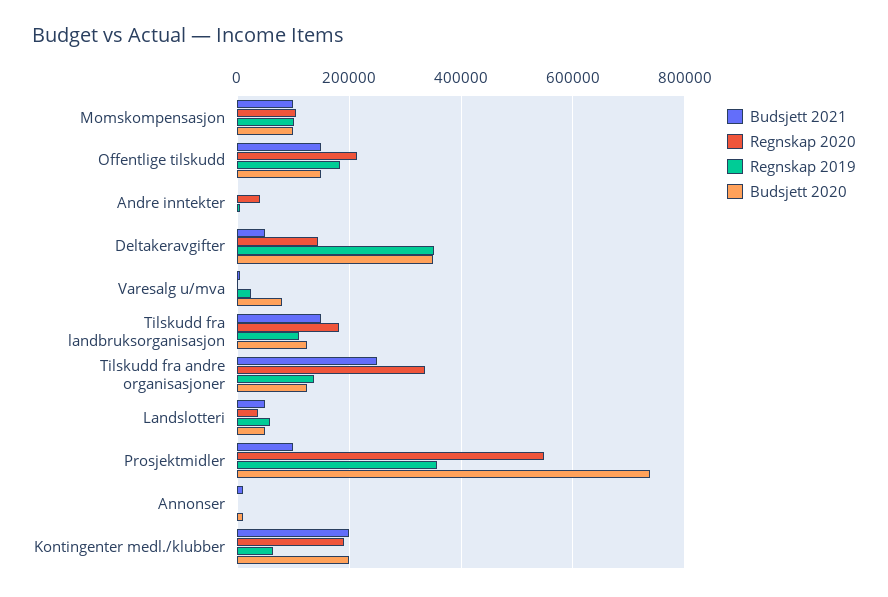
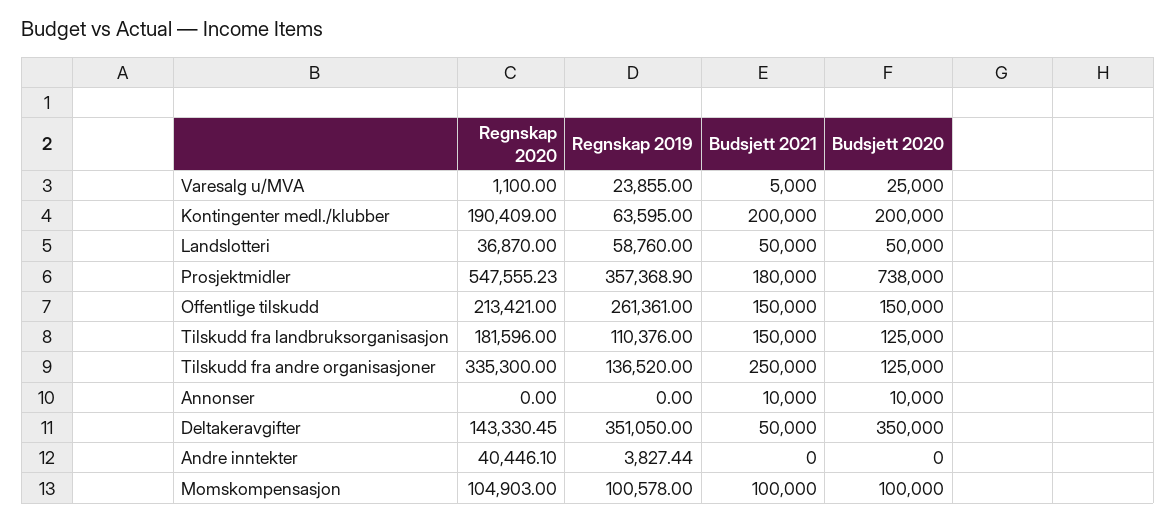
Regnskap 2019, Offentlige tilskudd: 180000 -> 261361
Budsjett 2020, Varesalg u/mva: 80000 -> 25000
Budsjett 2021, Prosjektmidler: 100000 -> 180000

